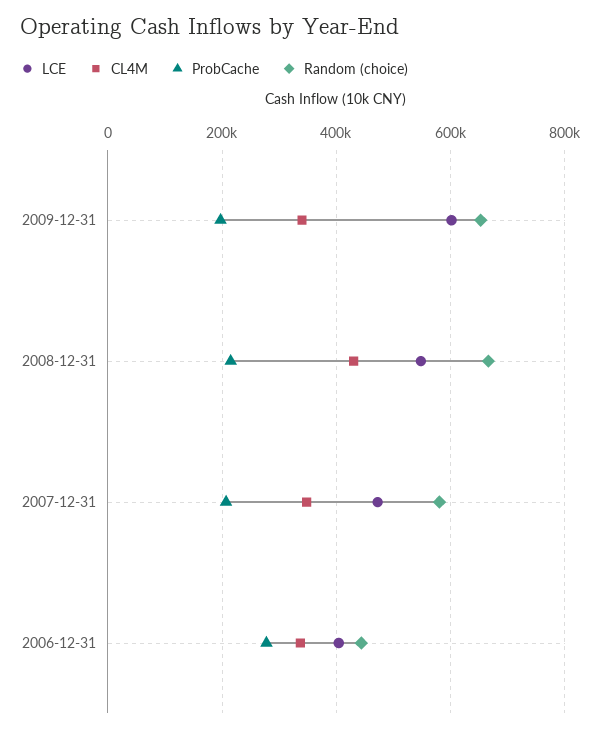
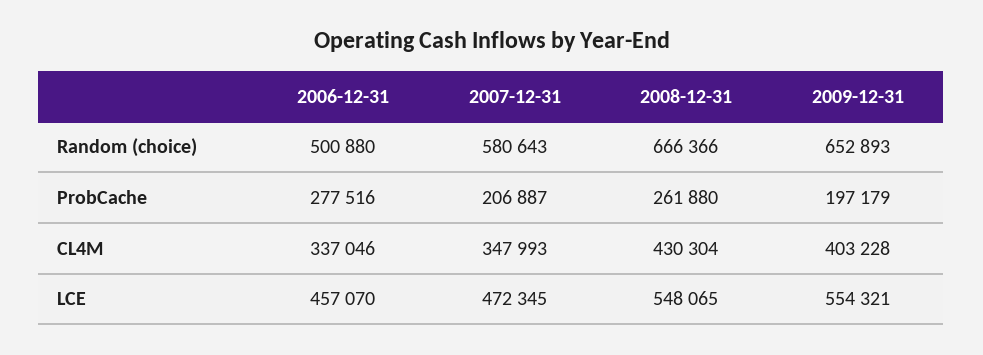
LCE, 2009-12-31: 600000 -> 554321
CL4M, 2009-12-31: 340000 -> 403228
ProbCache, 2008-12-31: 220000 -> 261880
LCE, 2006-12-31: 400000 -> 457070
Random (choice), 2006-12-31: 440000 -> 500880

